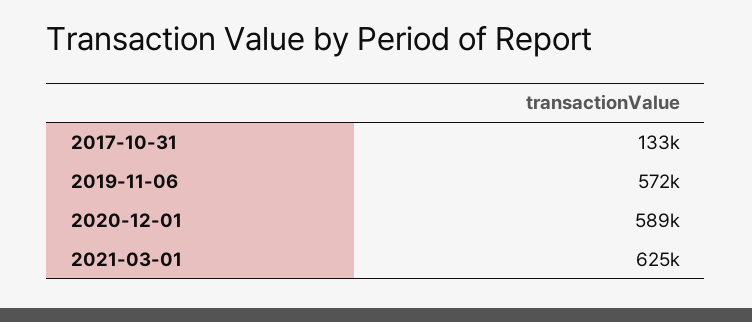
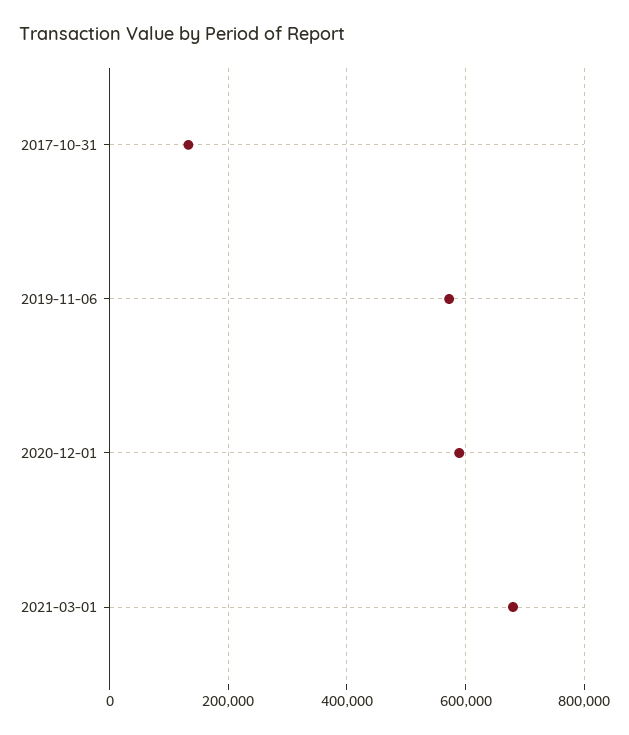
2021-03-01: 625000 -> 680000

